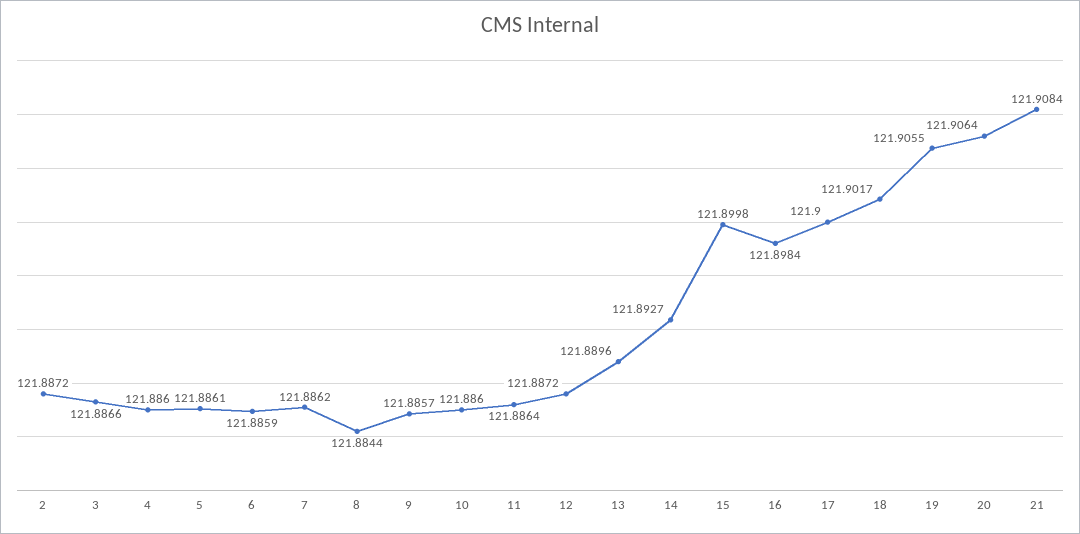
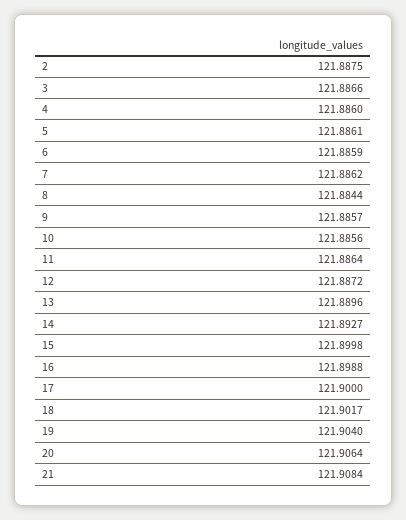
2: 121.8872 -> 121.8875
10: 121.886 -> 121.8856
16: 121.8984 -> 121.8988
19: 121.9055 -> 121.904

